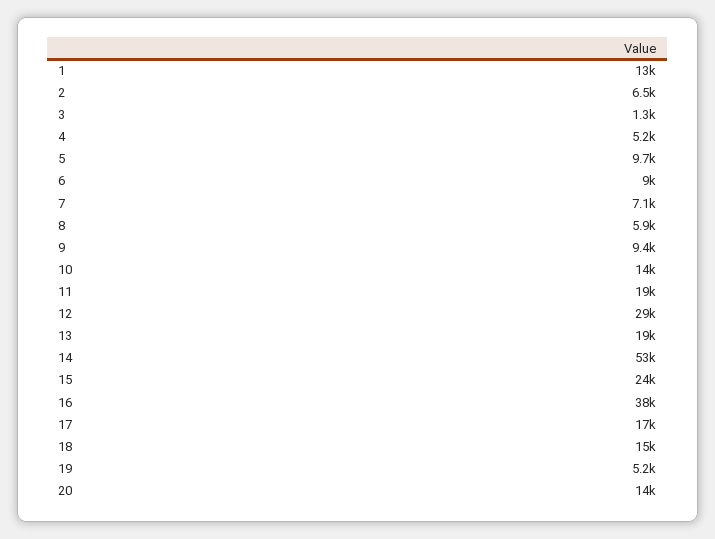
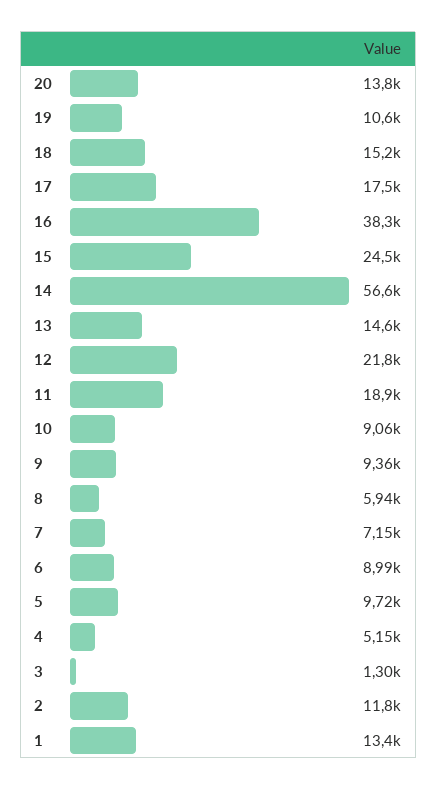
2: 6500 -> 11800
10: 14000 -> 9060
12: 29000 -> 21800
13: 19000 -> 14600
14: 53000 -> 56600
19: 5200 -> 10600

